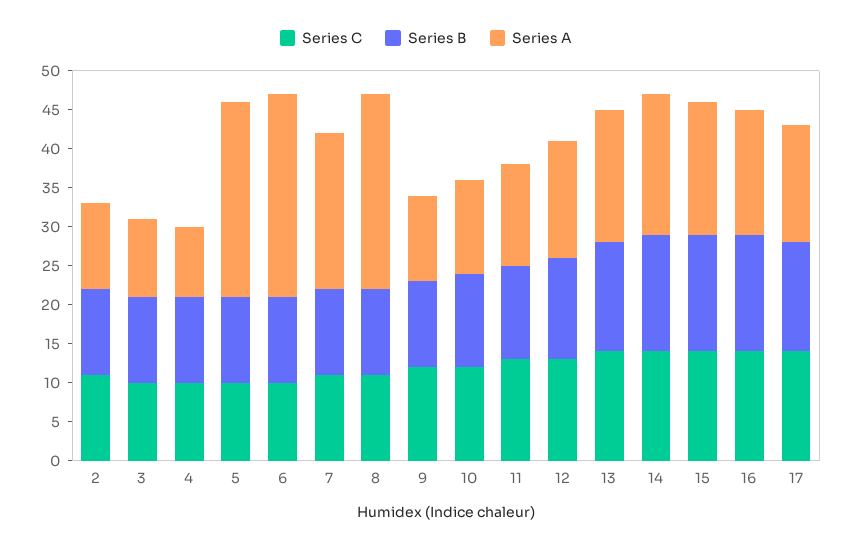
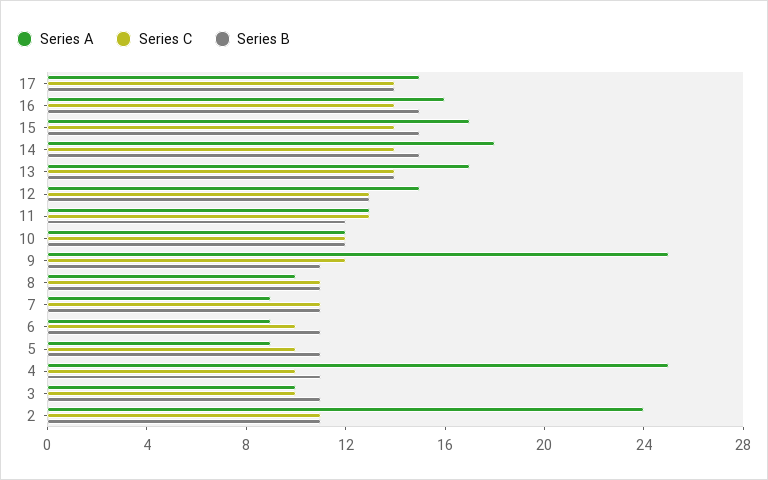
Series A, 2: 10 -> 24
Series A, 4: 10 -> 25
Series A, 5: 25 -> 9
Series A, 6: 25 -> 9
Series A, 7: 20 -> 9
Series A, 8: 25 -> 10
Series A, 9: 10 -> 25

